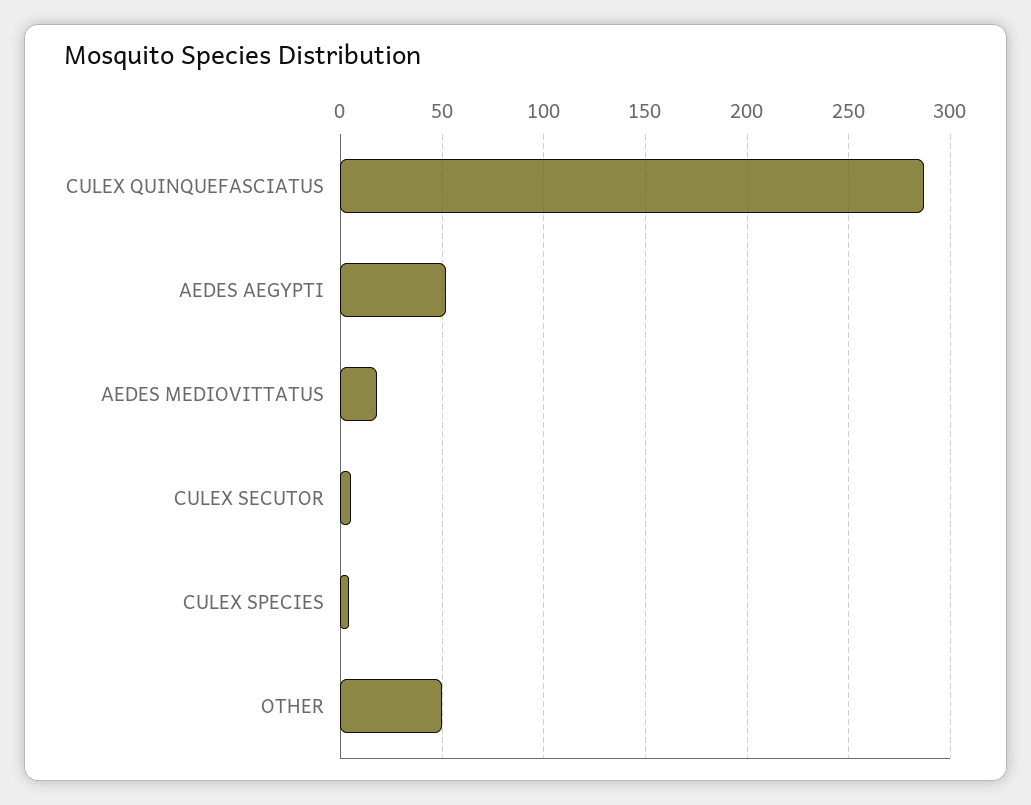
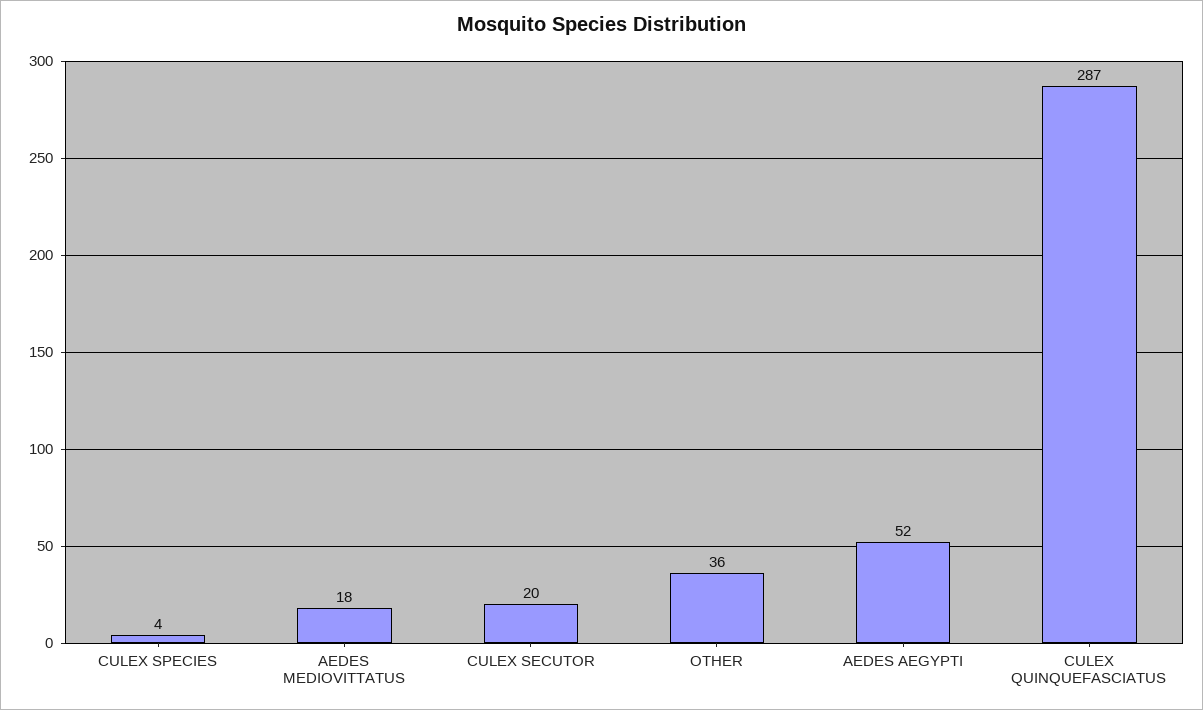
CULEX SECUTOR: 5 -> 20
OTHER: 50 -> 36

